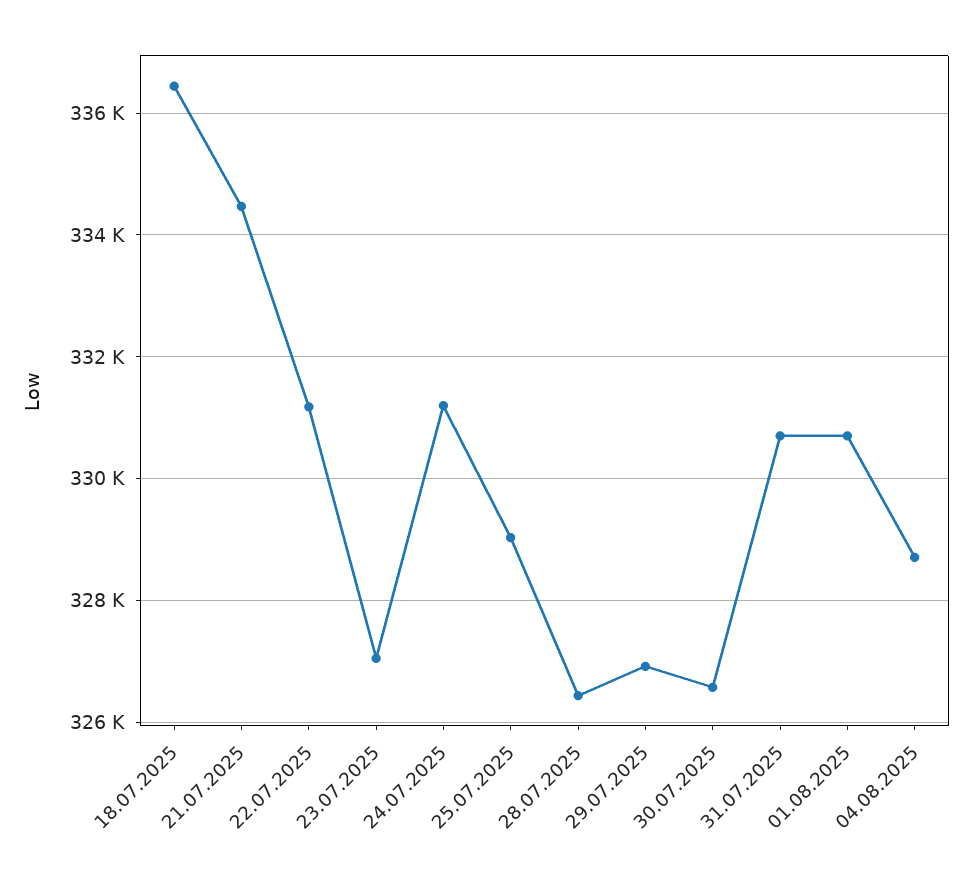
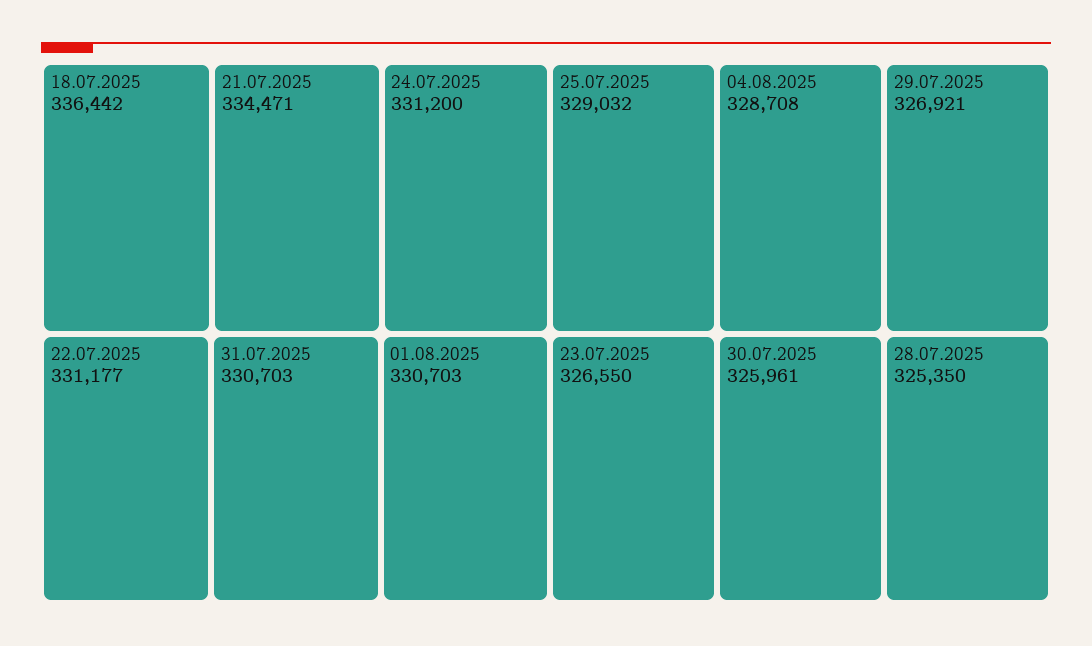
23.07.2025: 327000 -> 326550
28.07.2025: 326400 -> 325350
30.07.2025: 326600 -> 325961

